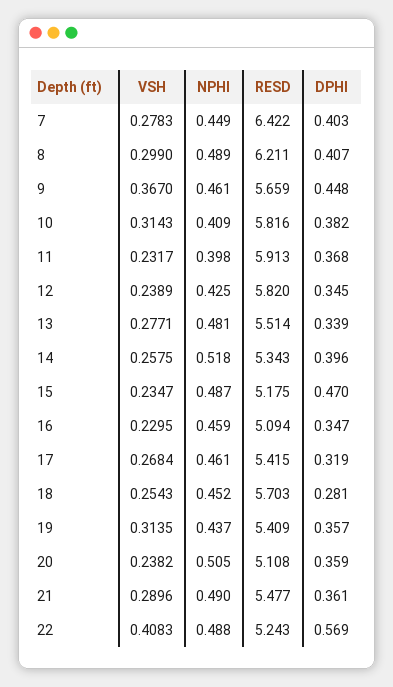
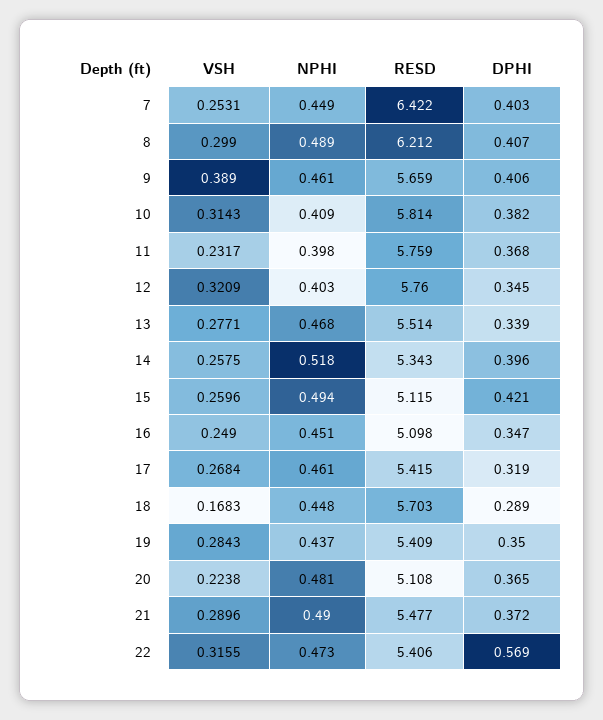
VSH, 7: 0.2783 -> 0.2531
RESD, 8: 6.211 -> 6.212
VSH, 9: 0.367 -> 0.389
DPHI, 9: 0.448 -> 0.406
RESD, 10: 5.816 -> 5.814
RESD, 11: 5.913 -> 5.759
VSH, 12: 0.2389 -> 0.3209
NPHI, 12: 0.425 -> 0.403
RESD, 12: 5.82 -> 5.76
NPHI, 13: 0.481 -> 0.468
VSH, 15: 0.2347 -> 0.2596
NPHI, 15: 0.487 -> 0.494
RESD, 15: 5.175 -> 5.115
DPHI, 15: 0.47 -> 0.421
VSH, 16: 0.2295 -> 0.249
NPHI, 16: 0.459 -> 0.451
RESD, 16: 5.094 -> 5.098
VSH, 18: 0.2543 -> 0.1683
NPHI, 18: 0.452 -> 0.448
DPHI, 18: 0.281 -> 0.289
VSH, 19: 0.3135 -> 0.2843
DPHI, 19: 0.357 -> 0.35
VSH, 20: 0.2382 -> 0.2238
NPHI, 20: 0.505 -> 0.481
DPHI, 20: 0.359 -> 0.365
DPHI, 21: 0.361 -> 0.372
VSH, 22: 0.4083 -> 0.3155
NPHI, 22: 0.488 -> 0.473
RESD, 22: 5.243 -> 5.406

